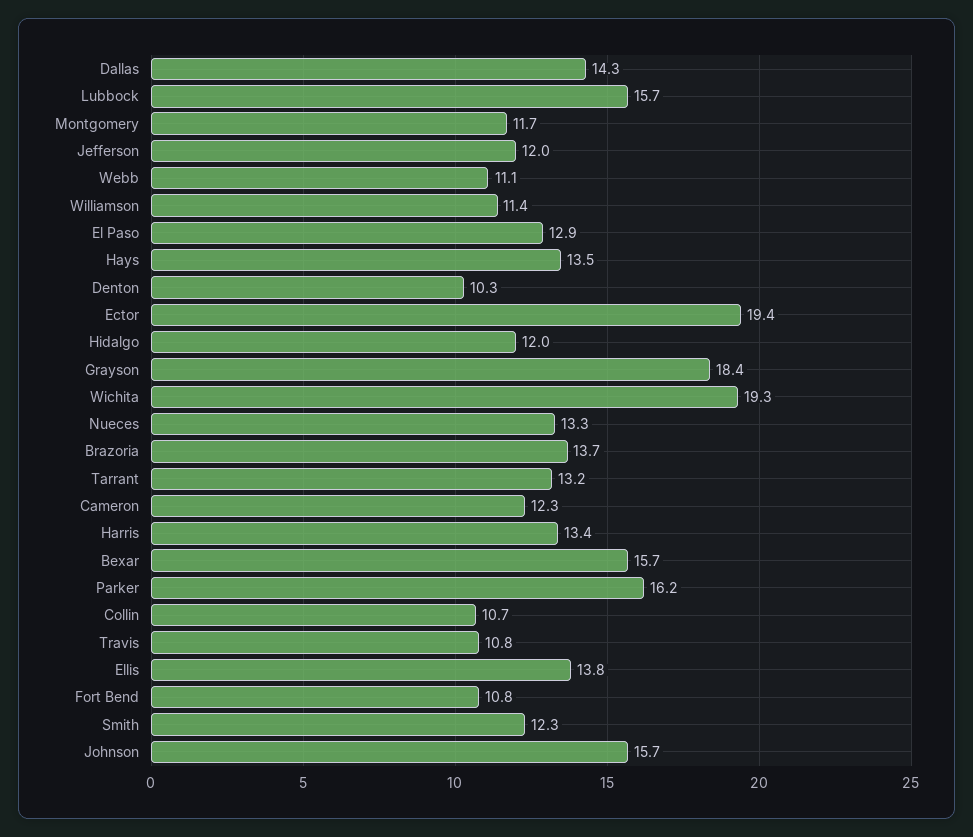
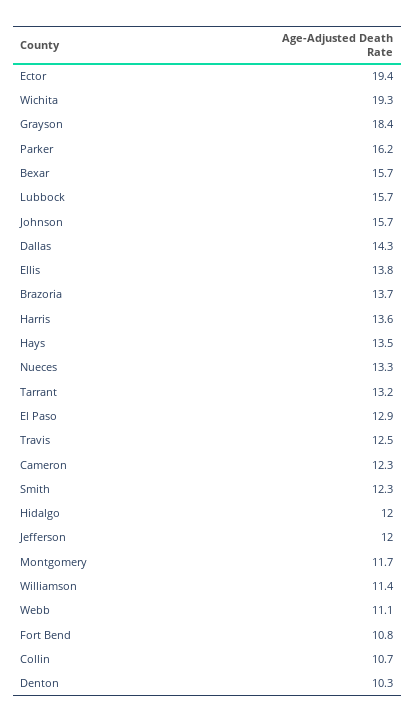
Harris: 13.4 -> 13.6
Travis: 10.8 -> 12.5

